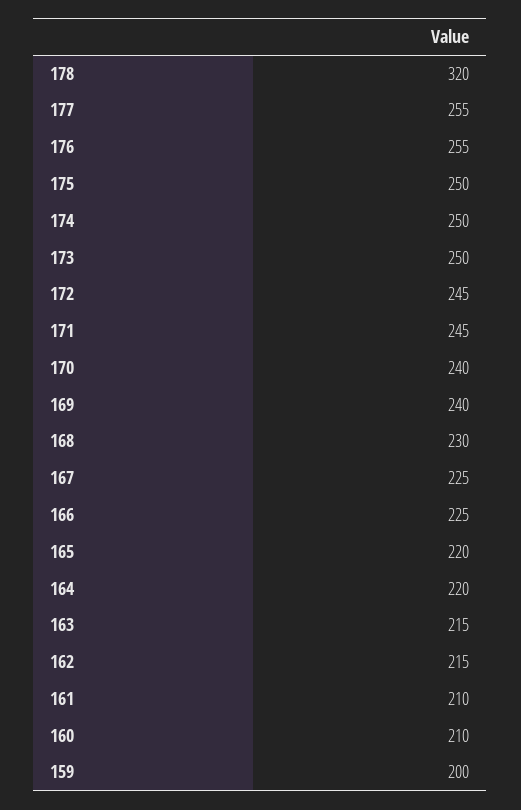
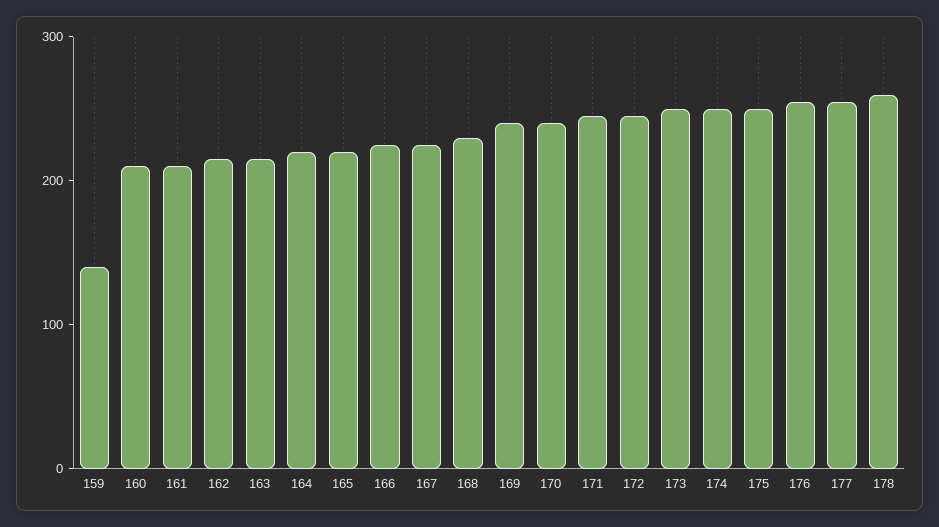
178: 320 -> 260
159: 200 -> 140

